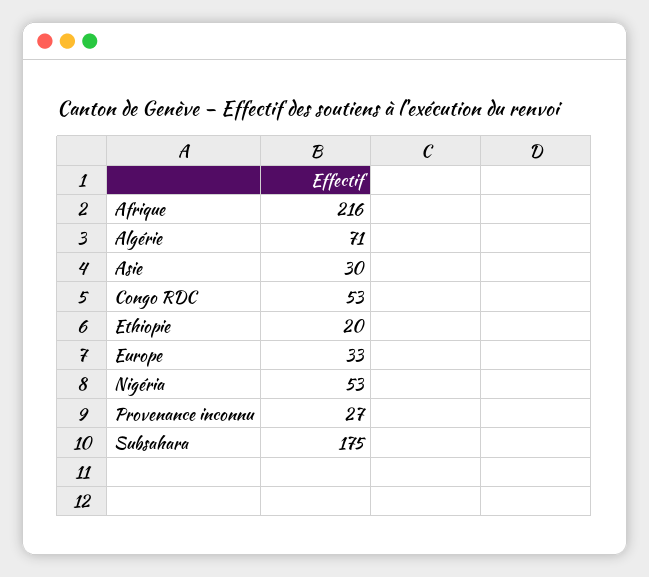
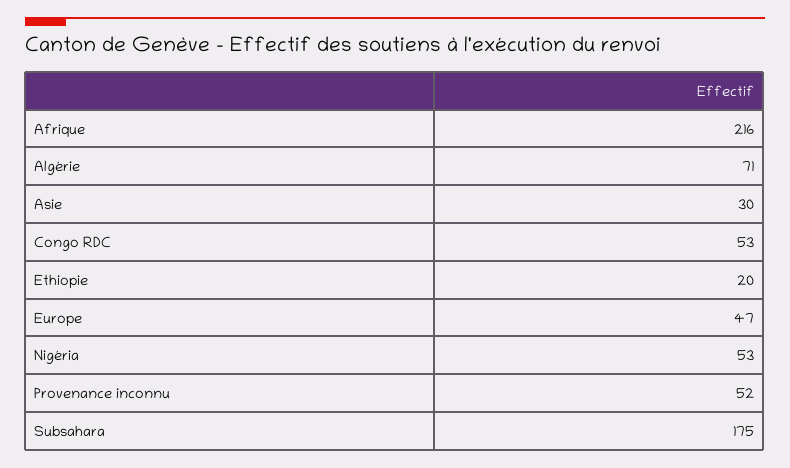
Europe: 33 -> 47
Provenance inconnu: 27 -> 52

